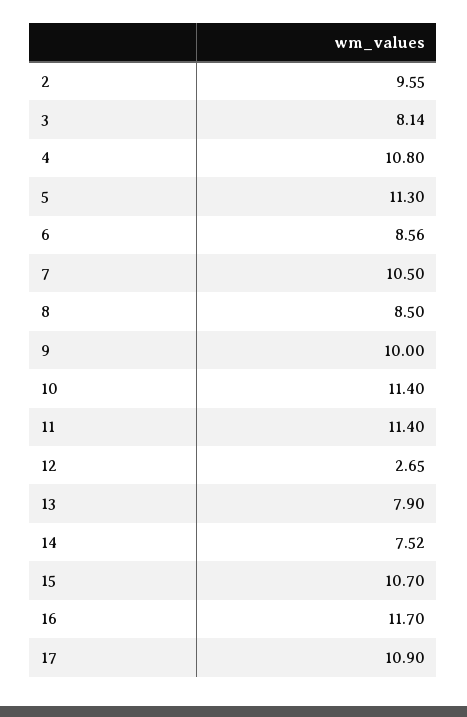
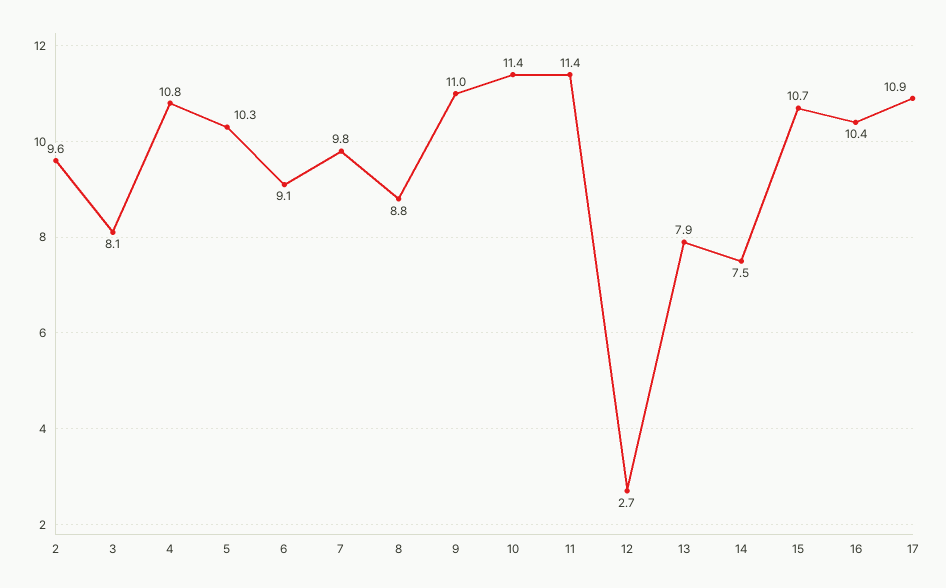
5: 11.3 -> 10.3
6: 8.56 -> 9.1
7: 10.5 -> 9.8
8: 8.5 -> 8.8
9: 10 -> 11
16: 11.7 -> 10.4

